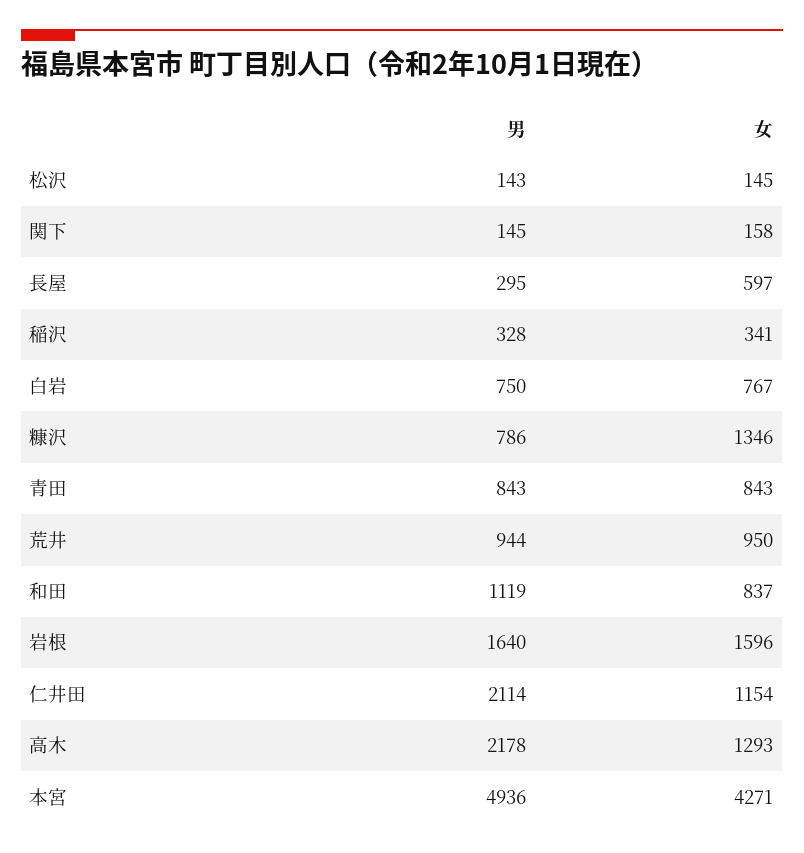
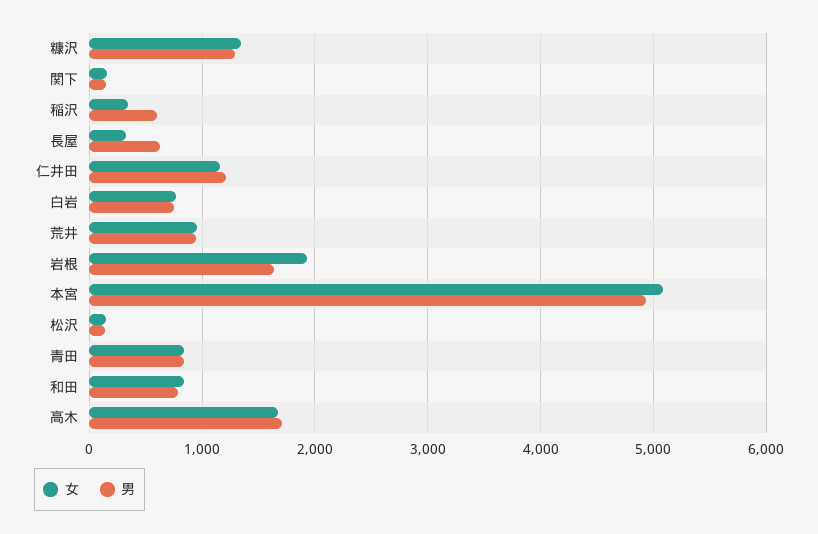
男, 長屋: 295 -> 600
女, 長屋: 597 -> 300
男, 稲沢: 328 -> 600
男, 糠沢: 786 -> 1300
男, 和田: 1119 -> 800
女, 岩根: 1596 -> 1900
男, 仁井田: 2114 -> 1200
男, 高木: 2178 -> 1700
女, 高木: 1293 -> 1700
女, 本宮: 4271 -> 5100

